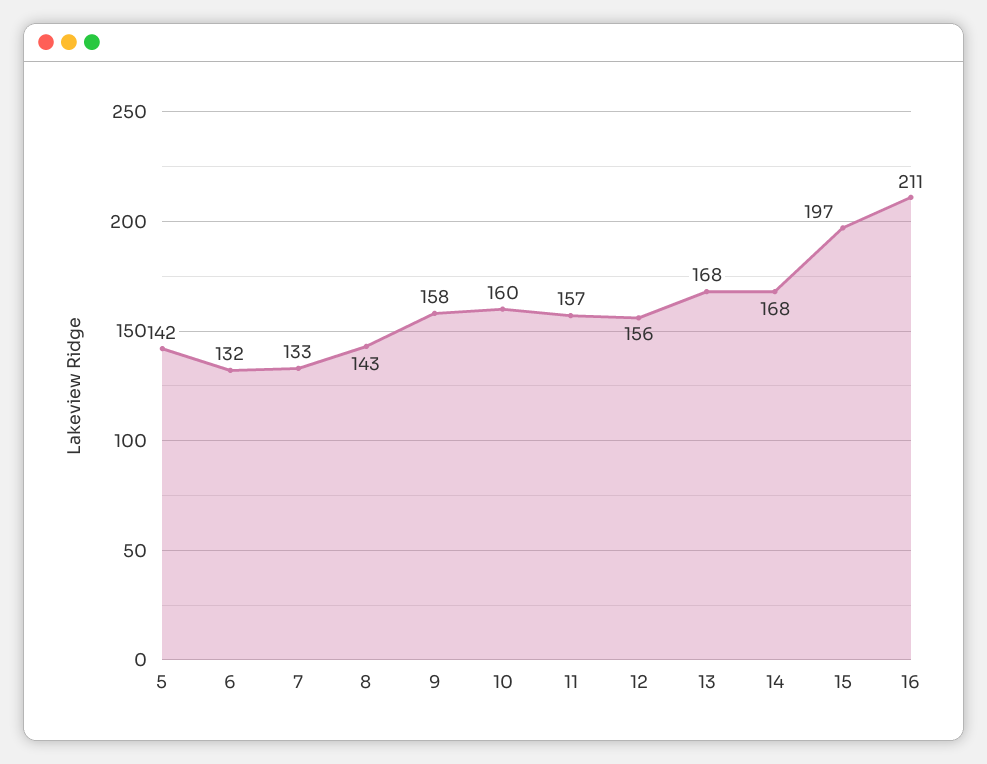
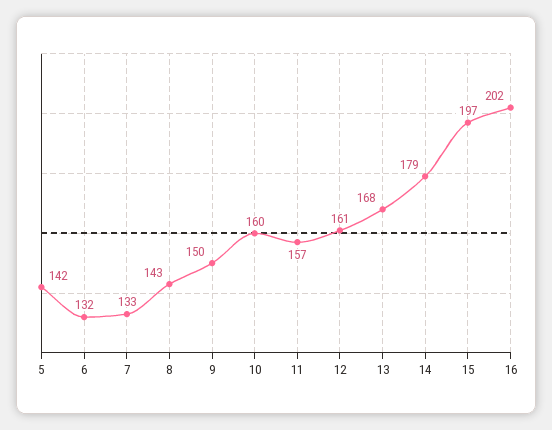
9: 158 -> 150
12: 156 -> 161
14: 168 -> 179
16: 211 -> 202

